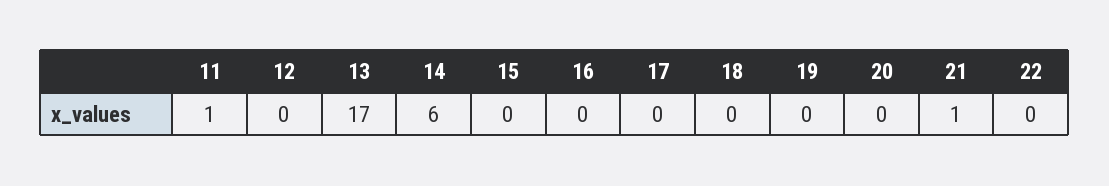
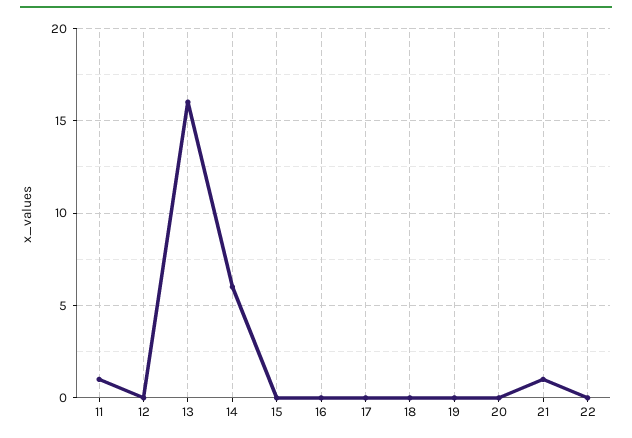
13: 17 -> 16

